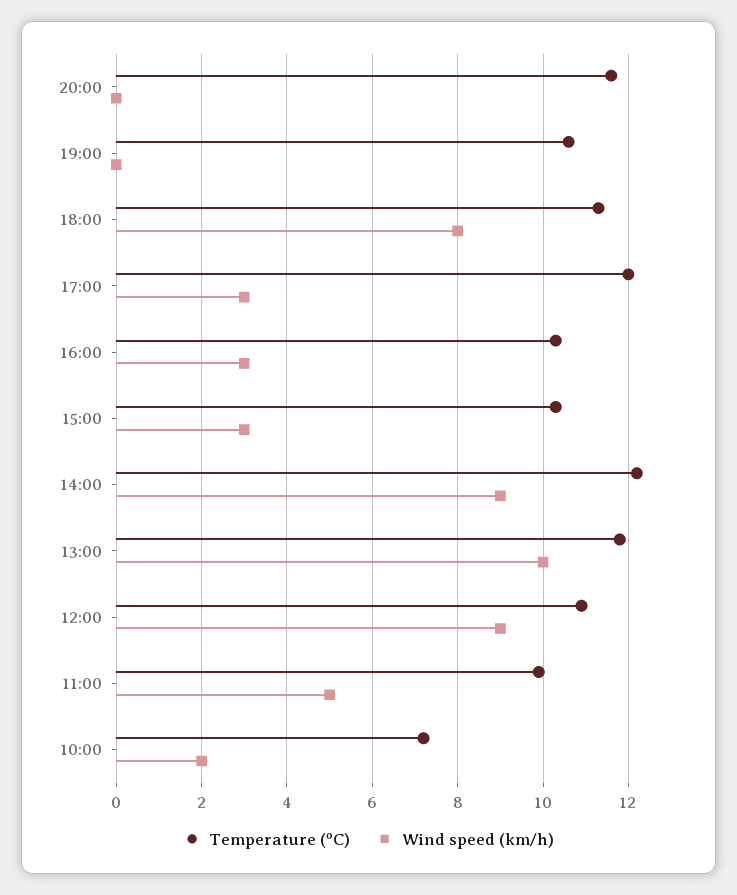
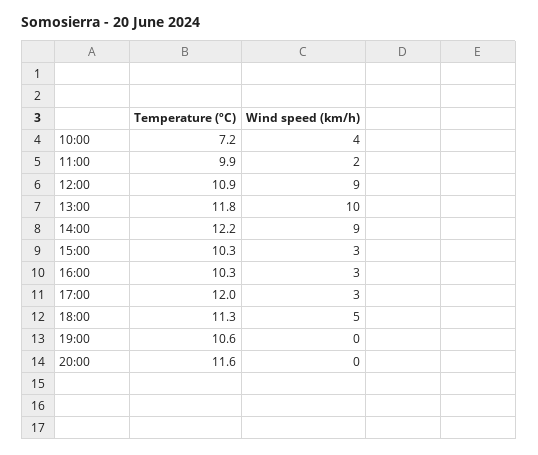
Wind speed (km/h), 18:00: 8 -> 5
Wind speed (km/h), 11:00: 5 -> 2
Wind speed (km/h), 10:00: 2 -> 4

